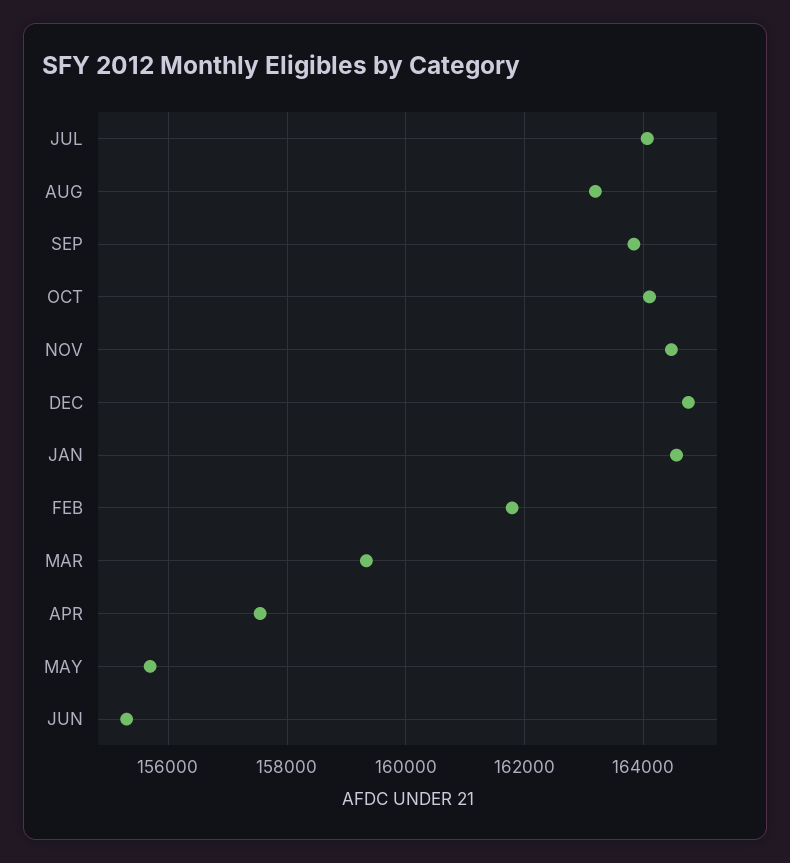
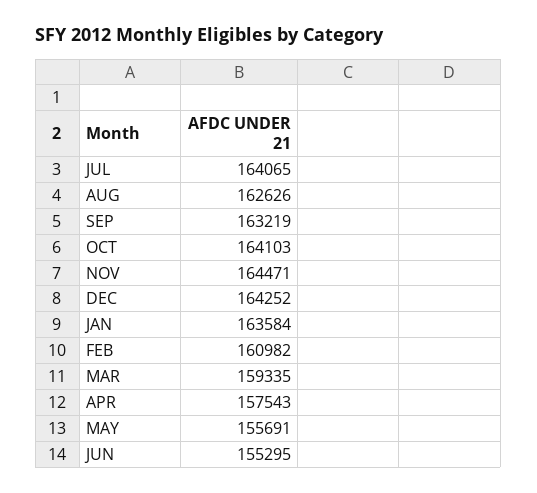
AUG: 163200 -> 162626
SEP: 163800 -> 163219
DEC: 164800 -> 164252
JAN: 164600 -> 163584
FEB: 161800 -> 160982

